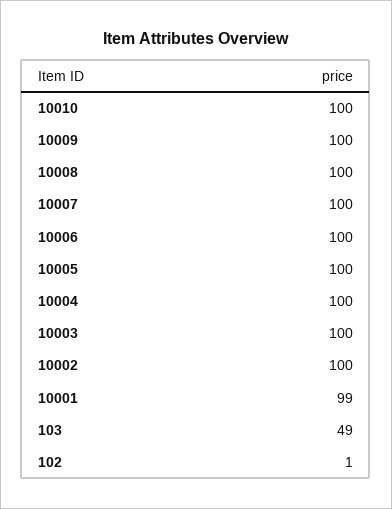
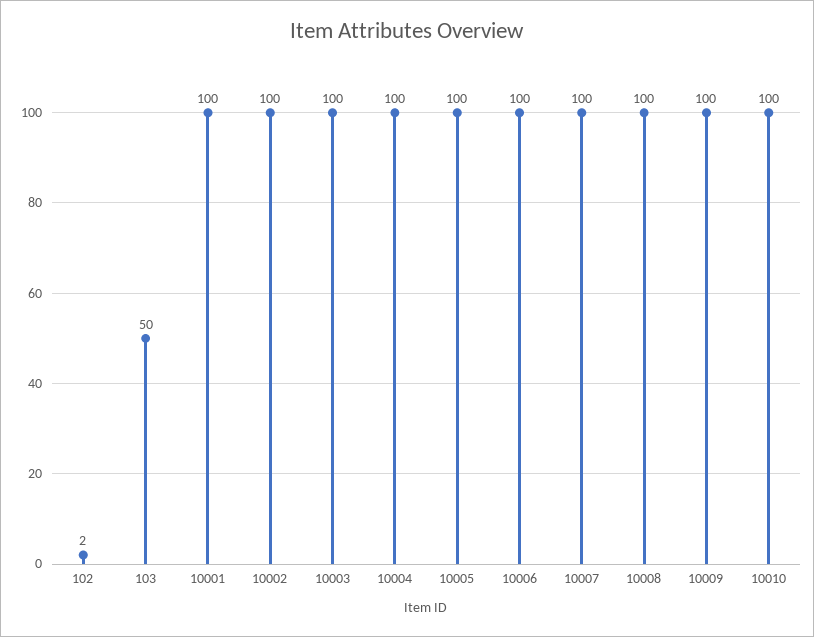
10001: 99 -> 100
103: 49 -> 50
102: 1 -> 2

